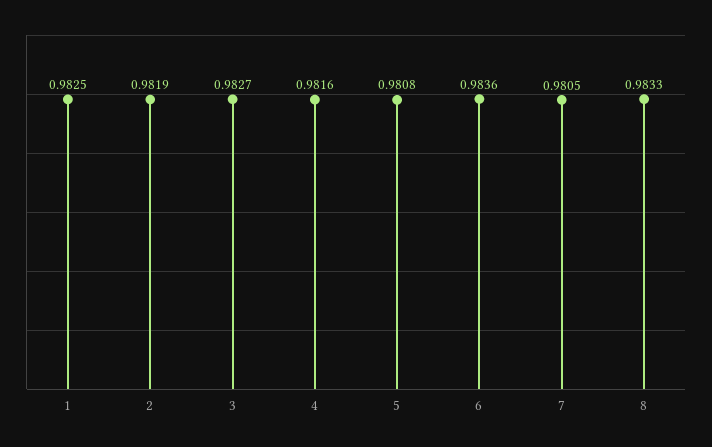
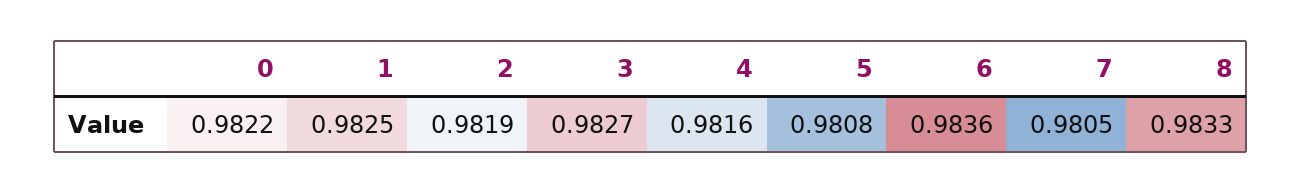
0: none -> 0.9822

